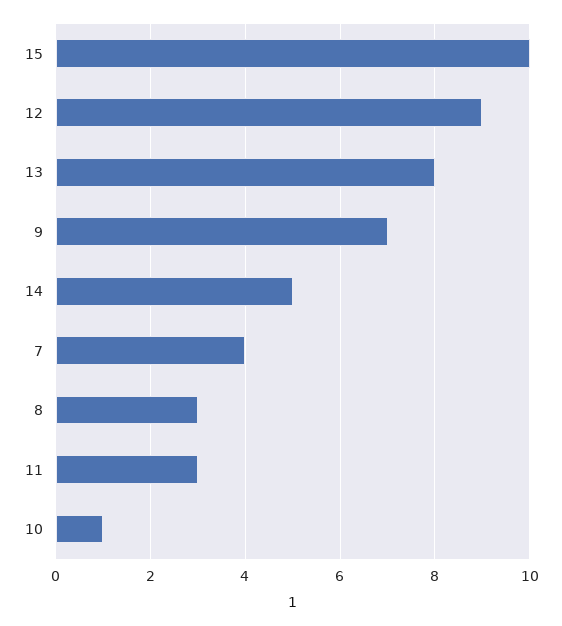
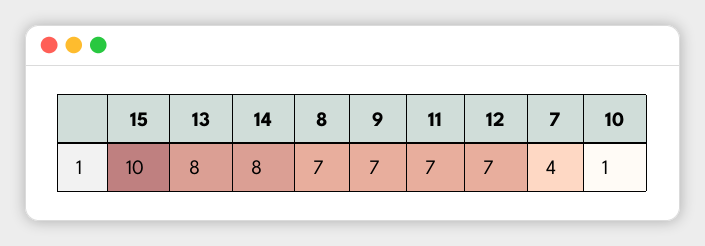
12: 9 -> 7
14: 5 -> 8
8: 3 -> 7
11: 3 -> 7

